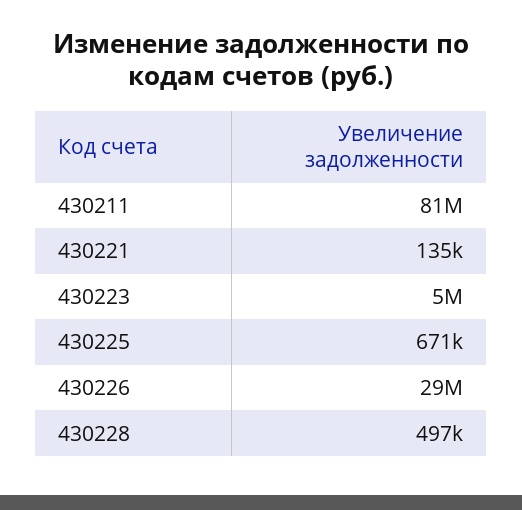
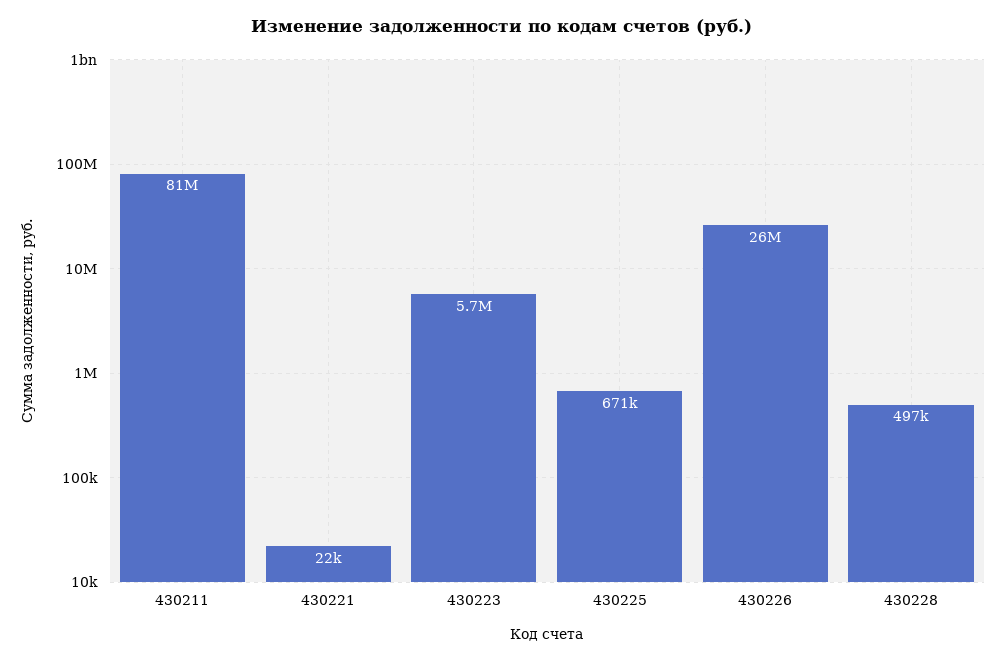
430221: 135000 -> 22000
430223: 5000000 -> 5700000
430226: 29000000 -> 26000000

